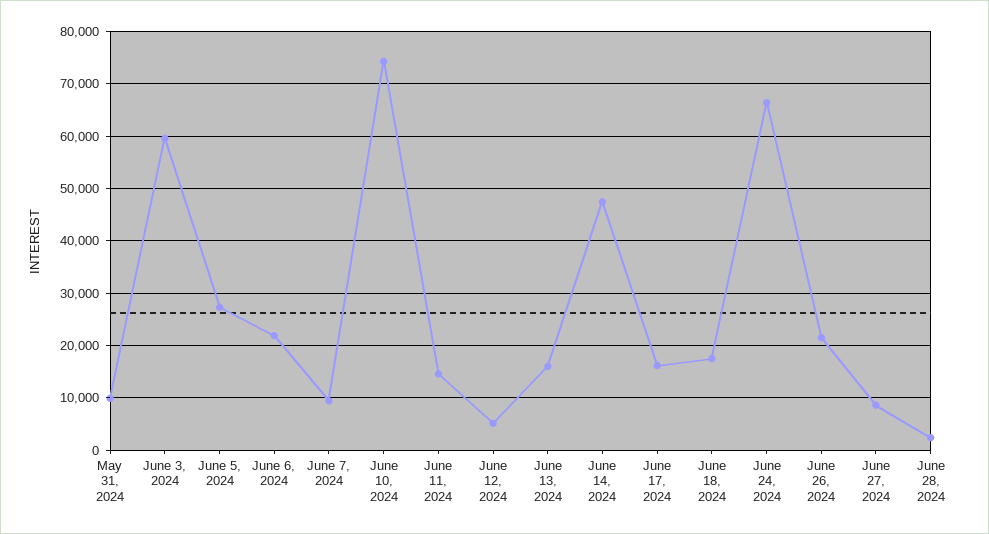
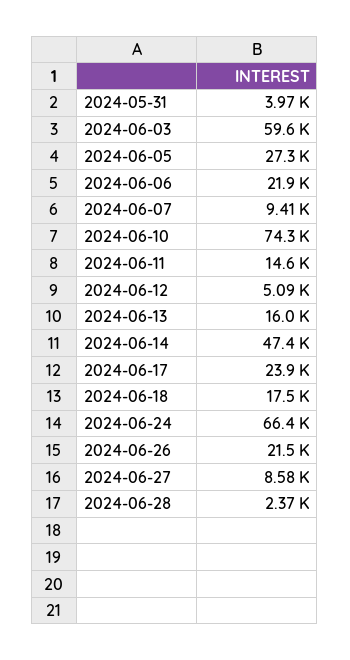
May 31, 2024: 10000 -> 3970
June 17, 2024: 16000 -> 23900

